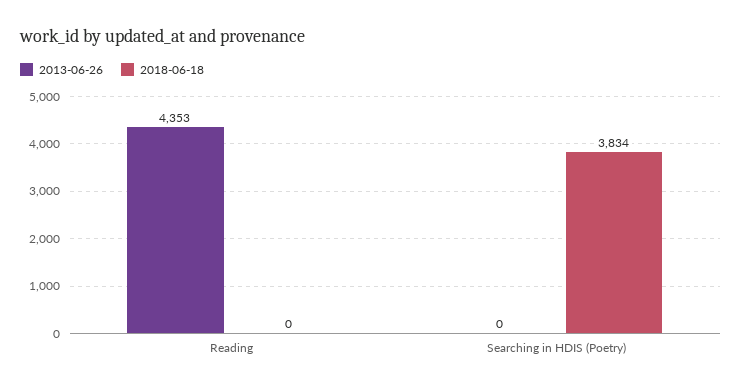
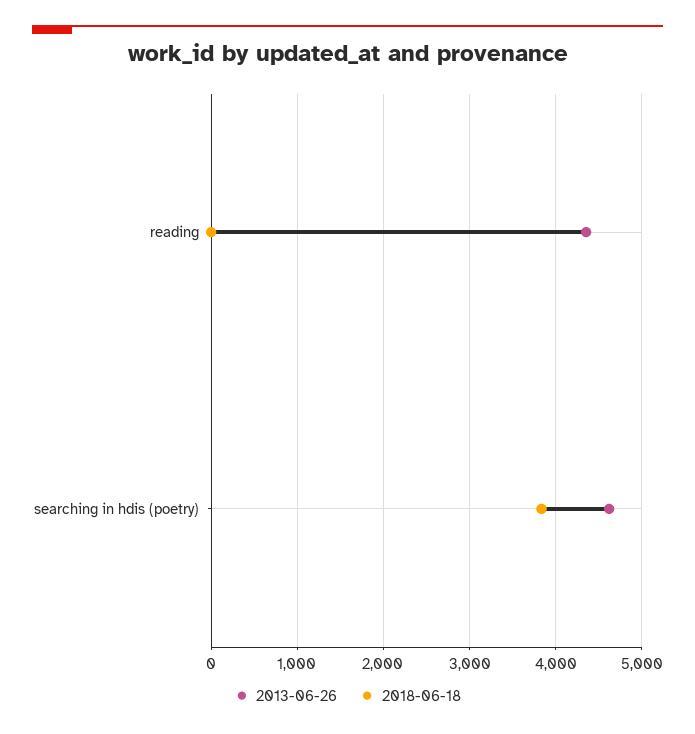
2013-06-26, Searching in HDIS (Poetry): 0 -> 4600

